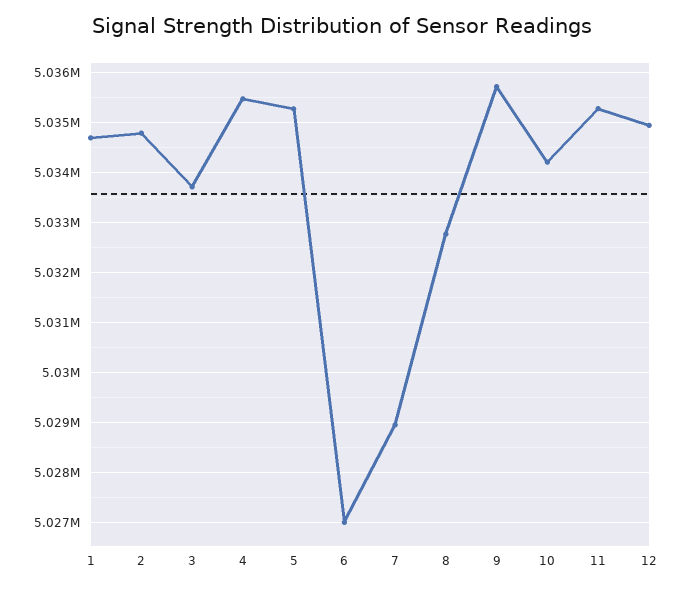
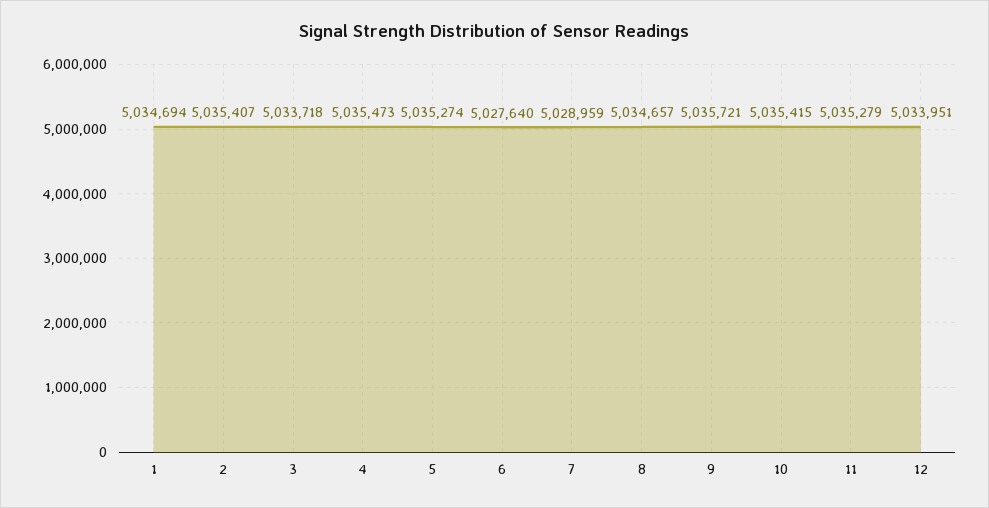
2: 5034800 -> 5035407
6: 5027000 -> 5027640
8: 5032800 -> 5034657
10: 5034200 -> 5035415
12: 5035000 -> 5033951

